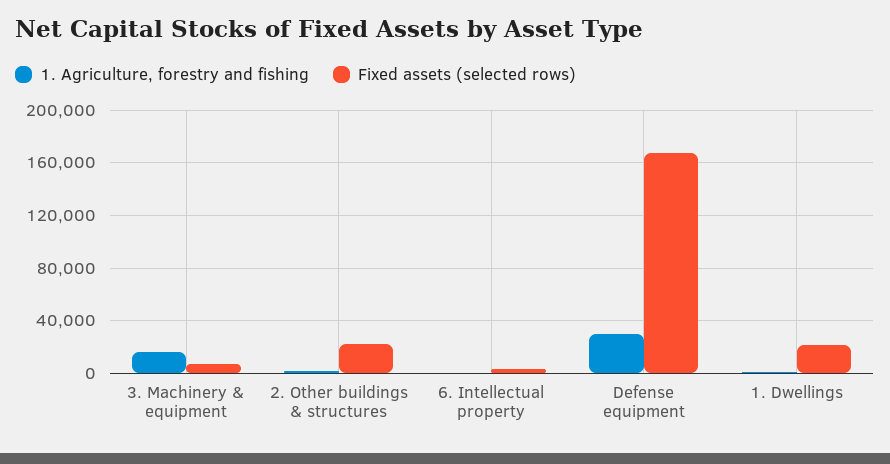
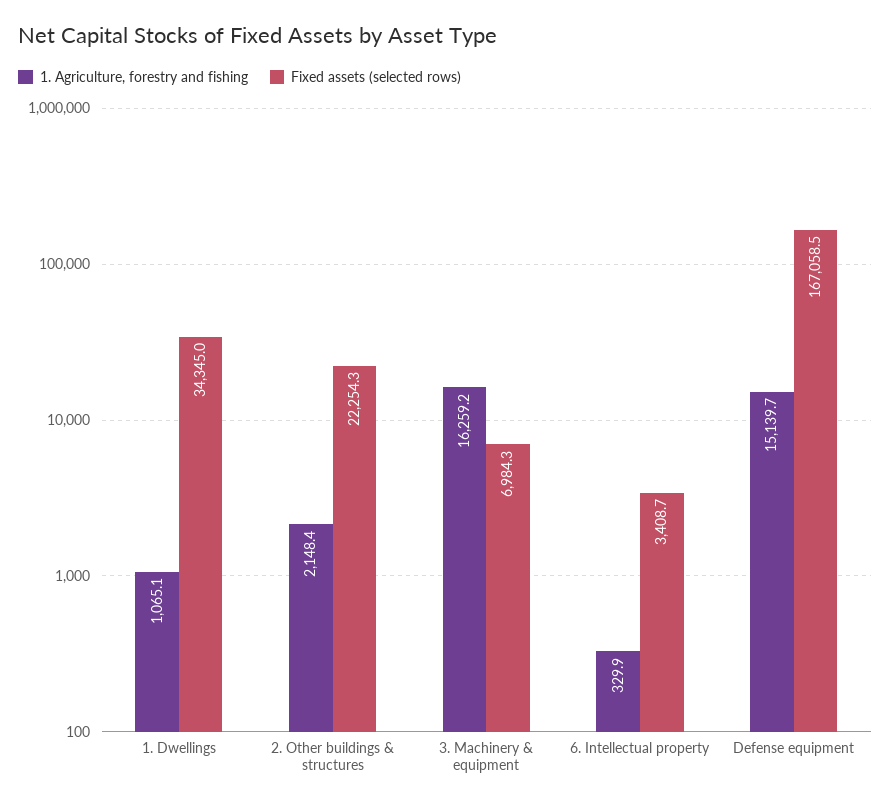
1. Agriculture, forestry and fishing, Defense equipment: 30000 -> 15139.7
Fixed assets (selected rows), 1. Dwellings: 20000 -> 34345

